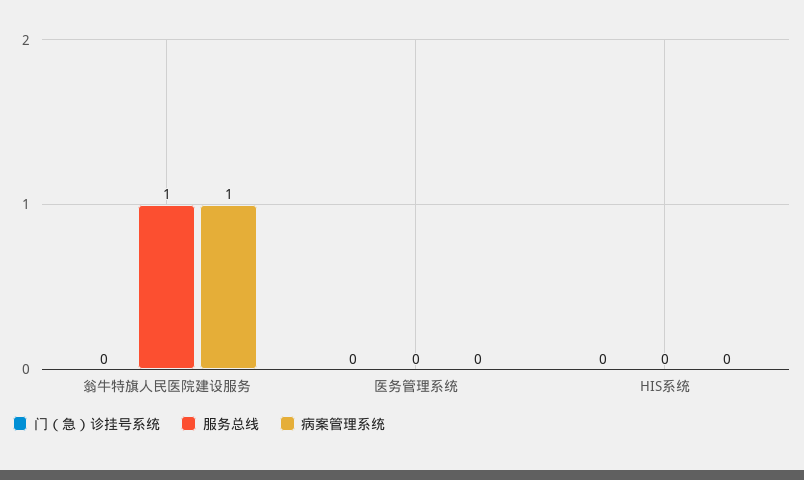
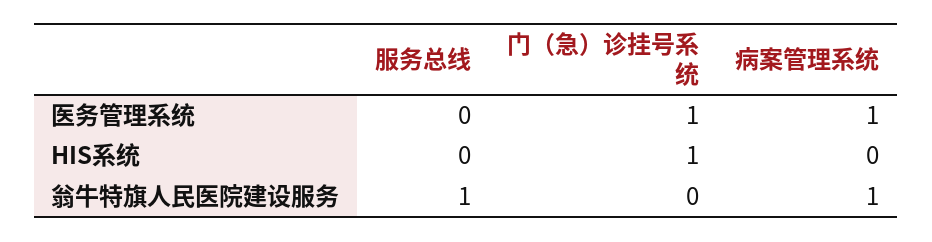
门（急）诊挂号系统, 医务管理系统: 0 -> 1
病案管理系统, 医务管理系统: 0 -> 1
门（急）诊挂号系统, HIS系统: 0 -> 1

